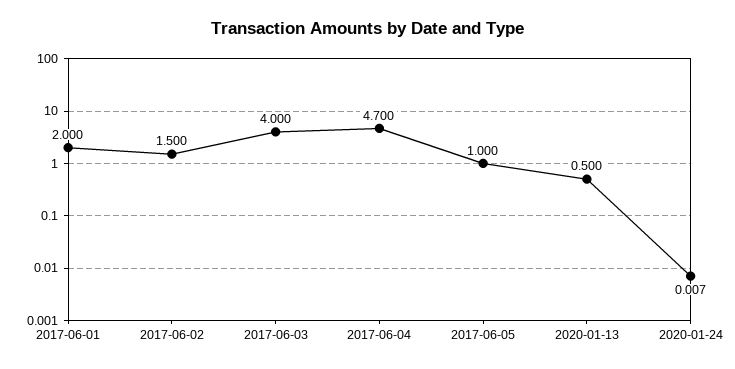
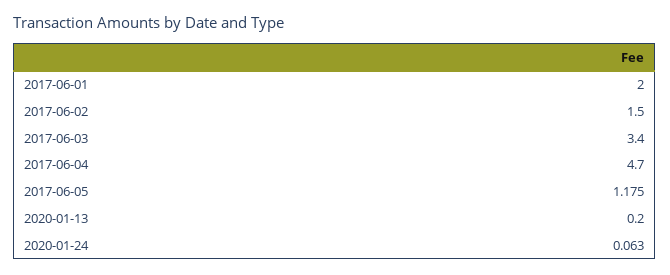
2017-06-03: 4 -> 3.4
2017-06-05: 1 -> 1.175
2020-01-13: 0.5 -> 0.2
2020-01-24: 0.007 -> 0.063

